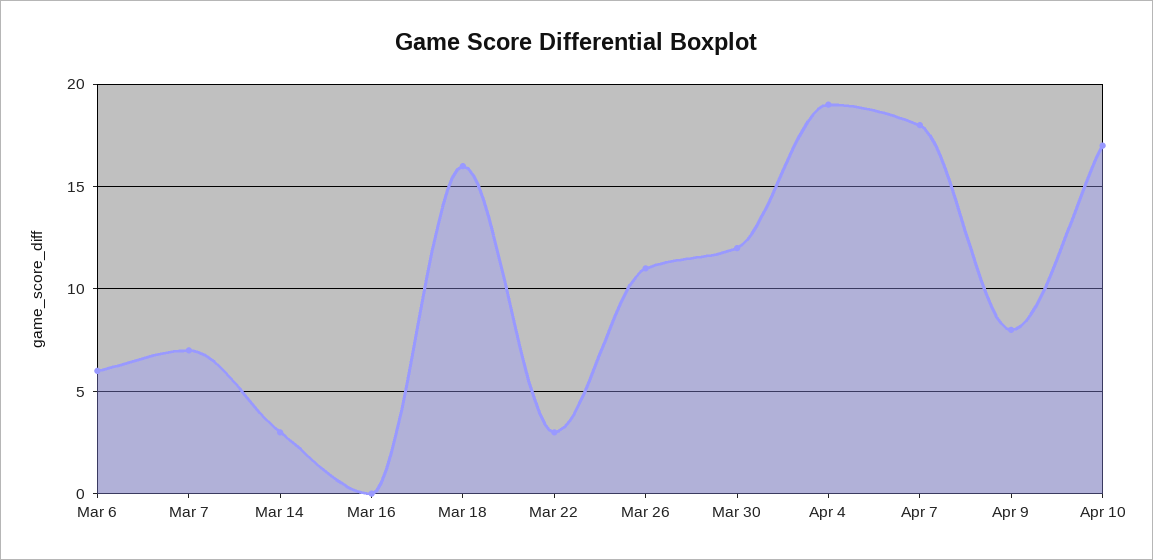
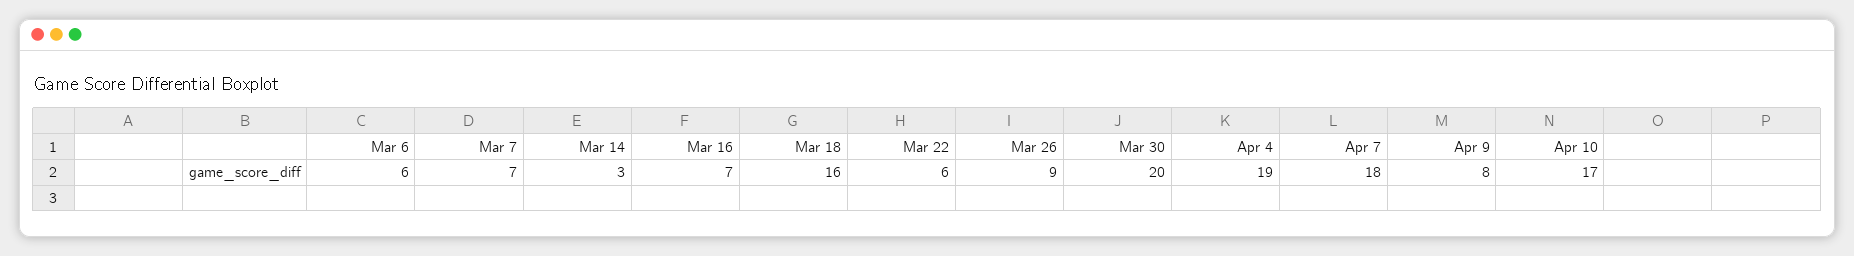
Mar 16: 0 -> 7
Mar 22: 3 -> 6
Mar 26: 11 -> 9
Mar 30: 12 -> 20

